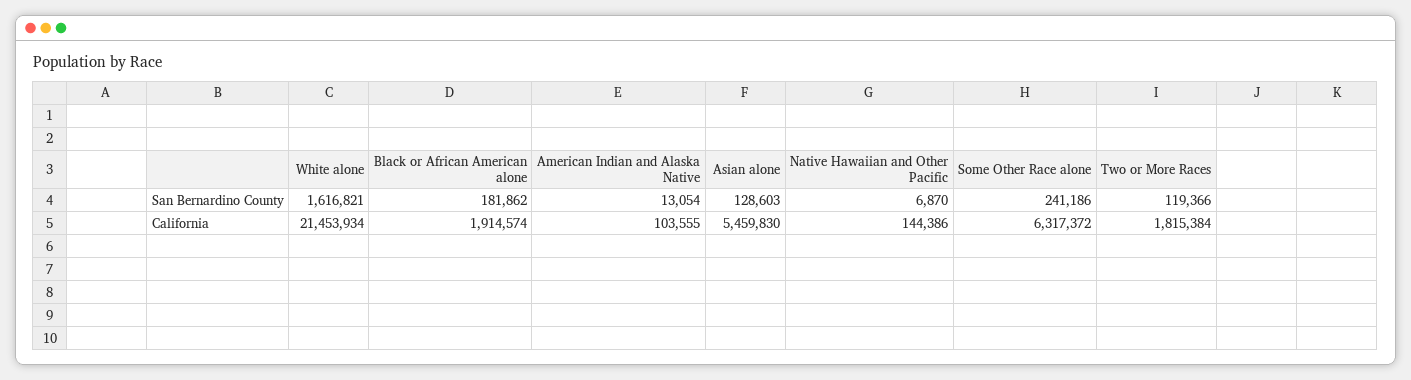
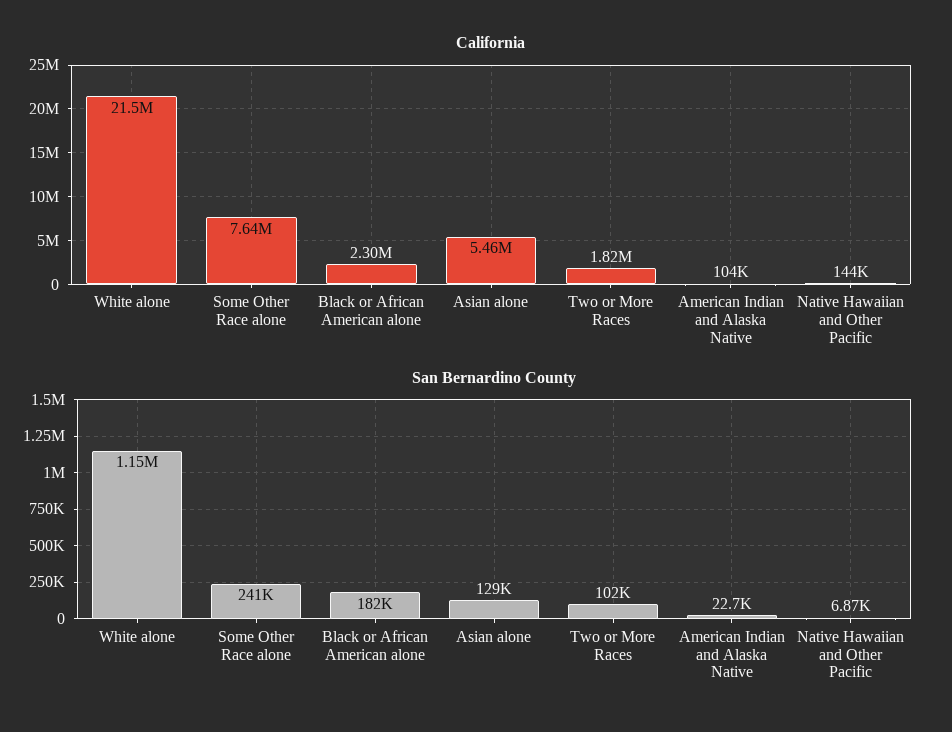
San Bernardino County, White alone: 1616821 -> 1150000
San Bernardino County, American Indian and Alaska Native: 13054 -> 22700
San Bernardino County, Two or More Races: 119366 -> 102000
California, Black or African American alone: 1914574 -> 2300000
California, Some Other Race alone: 6317372 -> 7640000

